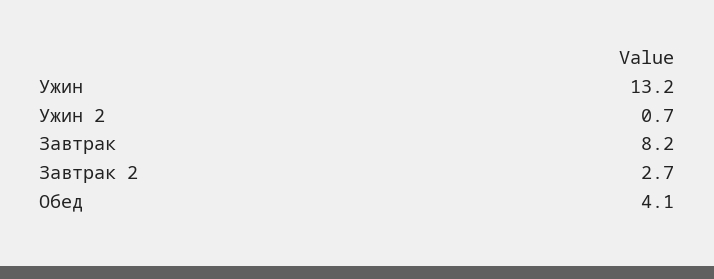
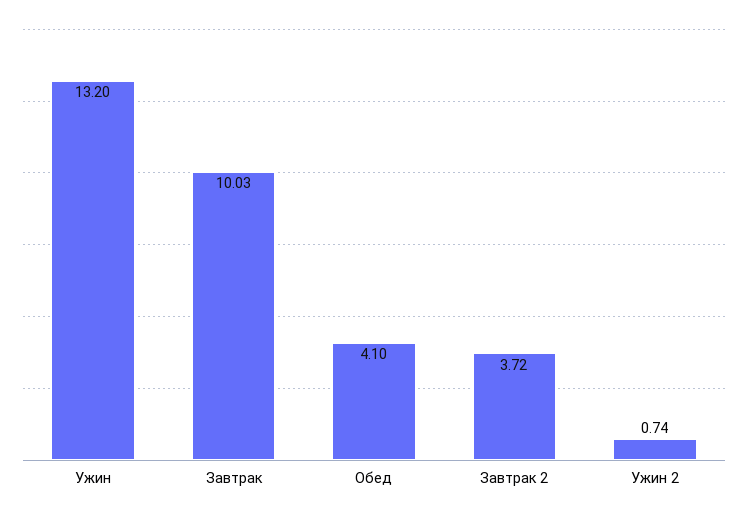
Завтрак: 8.2 -> 10.03
Завтрак 2: 2.7 -> 3.72

